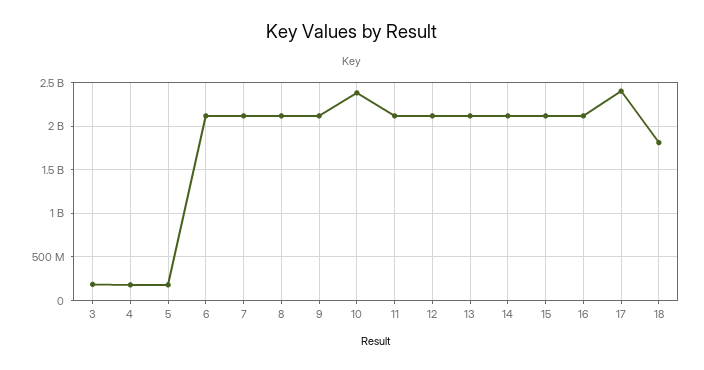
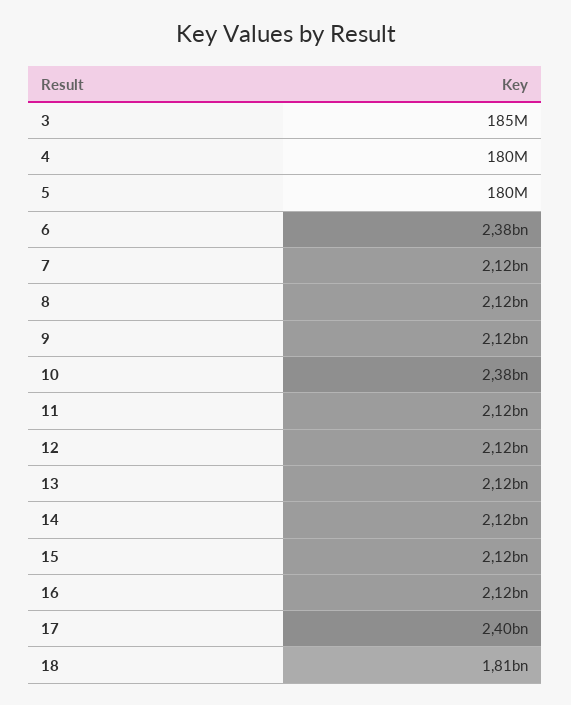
6: 2100000000 -> 2380000000

